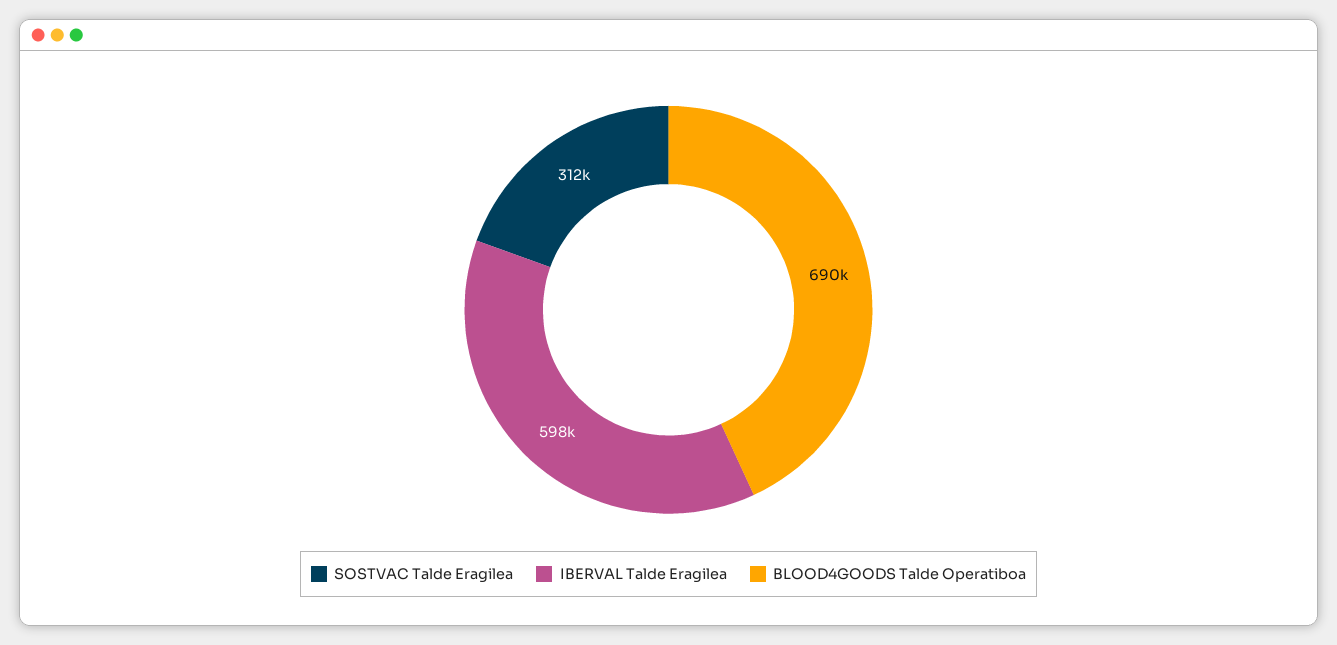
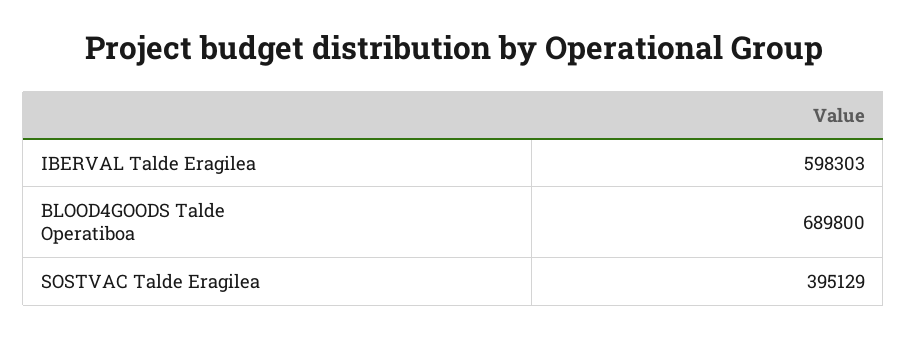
SOSTVAC Talde Eragilea: 312000 -> 395129

